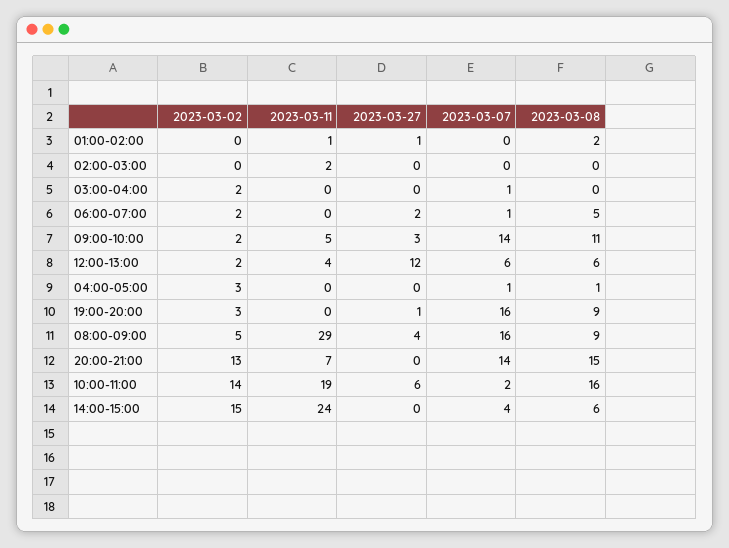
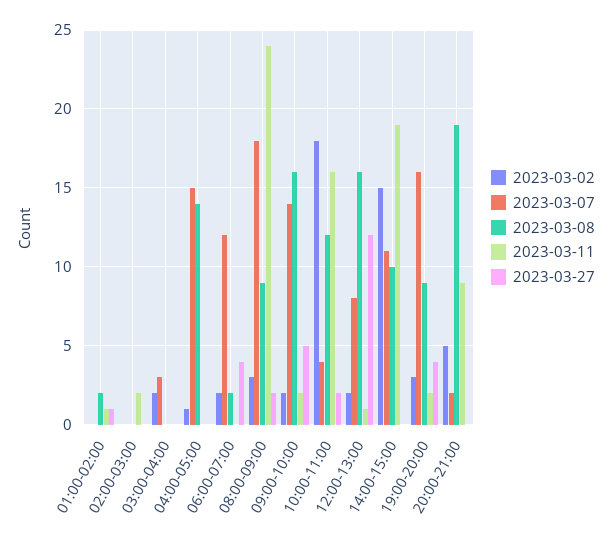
2023-03-07, 03:00-04:00: 1 -> 3
2023-03-27, 06:00-07:00: 2 -> 4
2023-03-07, 06:00-07:00: 1 -> 12
2023-03-08, 06:00-07:00: 5 -> 2
2023-03-11, 09:00-10:00: 5 -> 2
2023-03-27, 09:00-10:00: 3 -> 5
2023-03-08, 09:00-10:00: 11 -> 16
2023-03-11, 12:00-13:00: 4 -> 1
2023-03-07, 12:00-13:00: 6 -> 8
2023-03-08, 12:00-13:00: 6 -> 16
2023-03-02, 04:00-05:00: 3 -> 1
2023-03-07, 04:00-05:00: 1 -> 15
2023-03-08, 04:00-05:00: 1 -> 14
2023-03-11, 19:00-20:00: 0 -> 2
2023-03-27, 19:00-20:00: 1 -> 4
2023-03-02, 08:00-09:00: 5 -> 3
2023-03-11, 08:00-09:00: 29 -> 24
2023-03-27, 08:00-09:00: 4 -> 2
2023-03-07, 08:00-09:00: 16 -> 18
2023-03-02, 20:00-21:00: 13 -> 5
2023-03-11, 20:00-21:00: 7 -> 9
2023-03-07, 20:00-21:00: 14 -> 2
2023-03-08, 20:00-21:00: 15 -> 19
2023-03-02, 10:00-11:00: 14 -> 18
2023-03-11, 10:00-11:00: 19 -> 16
2023-03-27, 10:00-11:00: 6 -> 2
2023-03-07, 10:00-11:00: 2 -> 4
2023-03-08, 10:00-11:00: 16 -> 12
2023-03-11, 14:00-15:00: 24 -> 19
2023-03-07, 14:00-15:00: 4 -> 11
2023-03-08, 14:00-15:00: 6 -> 10

